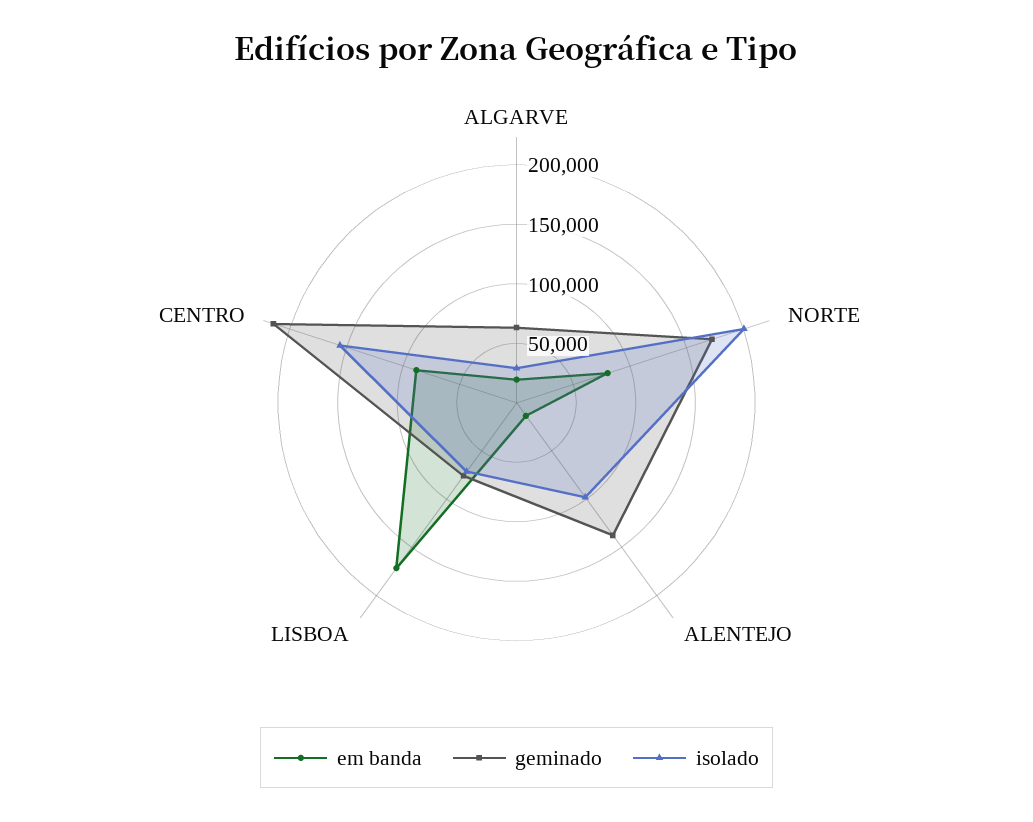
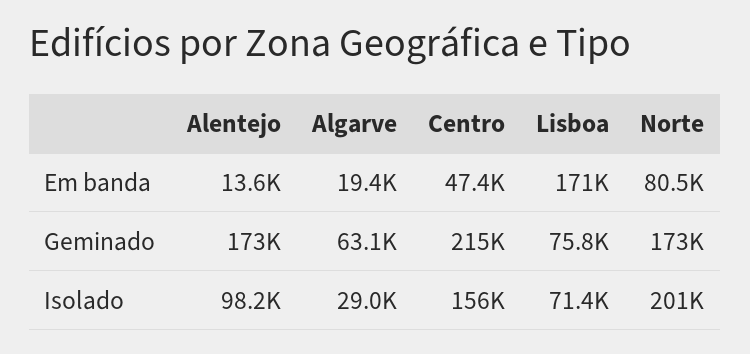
geminado, ALENTEJO: 140000 -> 173000
em banda, CENTRO: 90000 -> 47400

